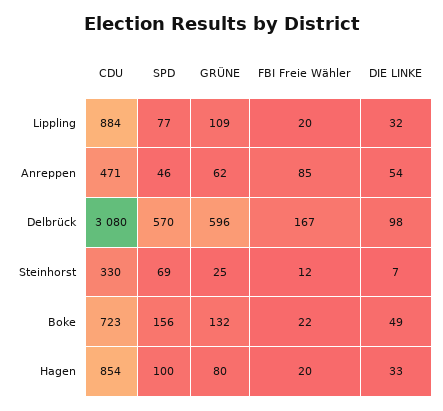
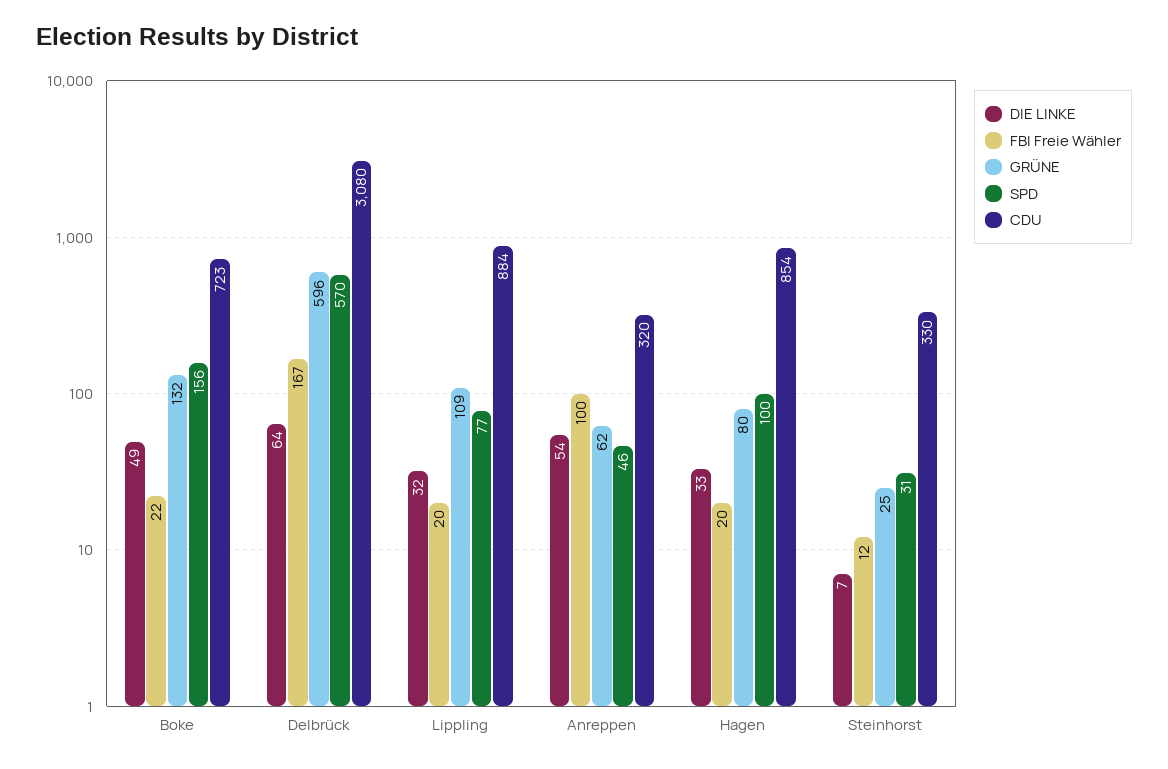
CDU, Anreppen: 471 -> 320
FBI Freie Wähler, Anreppen: 85 -> 100
DIE LINKE, Delbrück: 98 -> 64
SPD, Steinhorst: 69 -> 31

